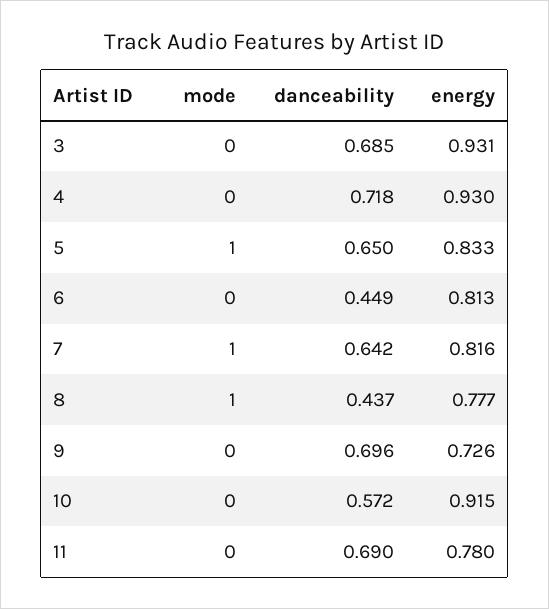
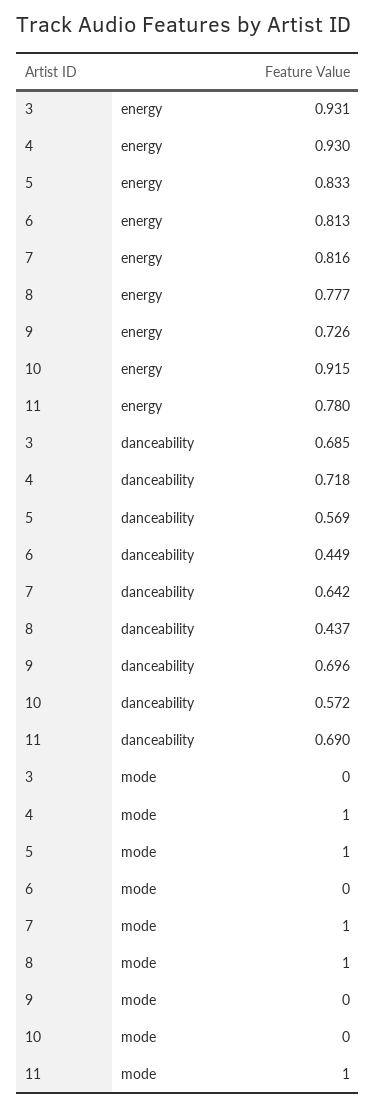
mode, 4: 0 -> 1
danceability, 5: 0.65 -> 0.569
mode, 11: 0 -> 1

